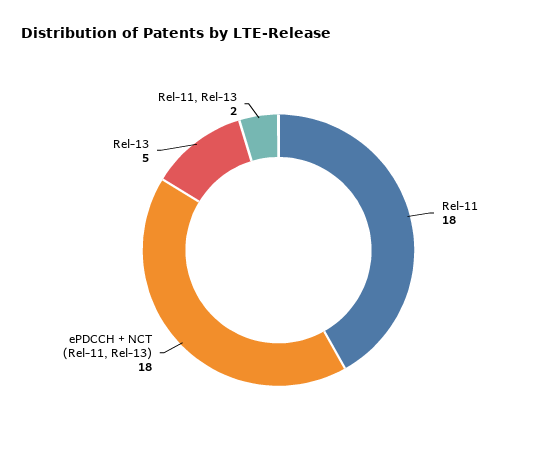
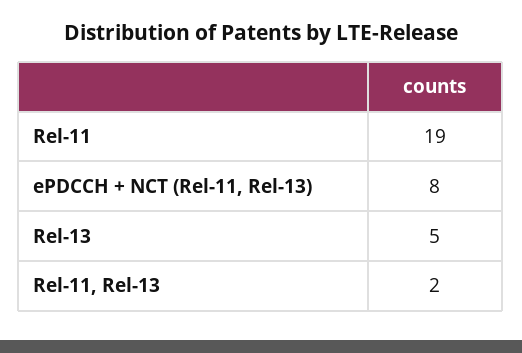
Rel-11: 18 -> 19
ePDCCH + NCT (Rel-11, Rel-13): 18 -> 8

